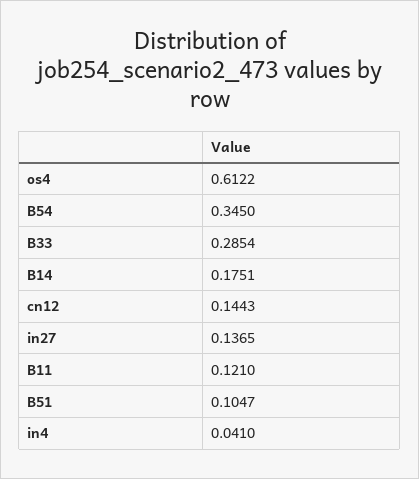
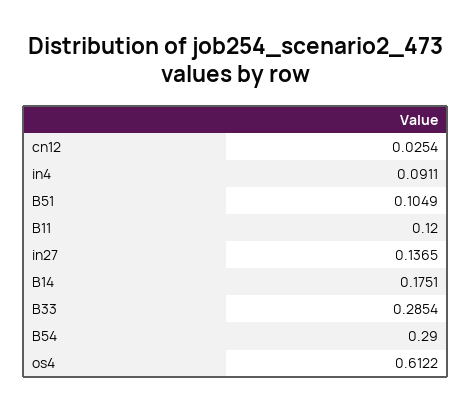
B54: 0.345 -> 0.29
cn12: 0.1443 -> 0.0254
B11: 0.121 -> 0.12
B51: 0.1047 -> 0.1049
in4: 0.041 -> 0.0911

